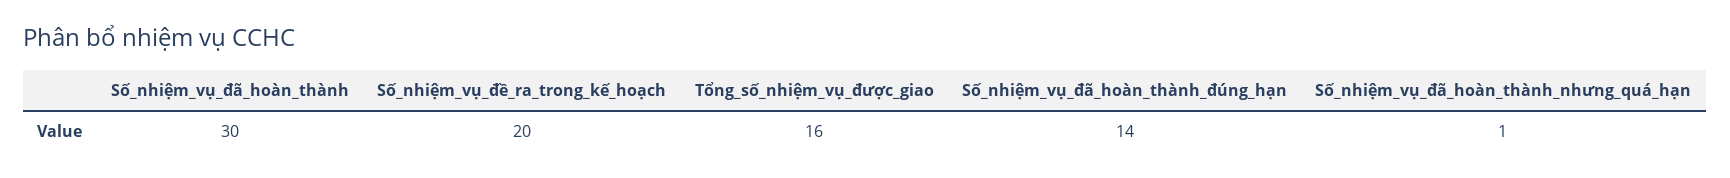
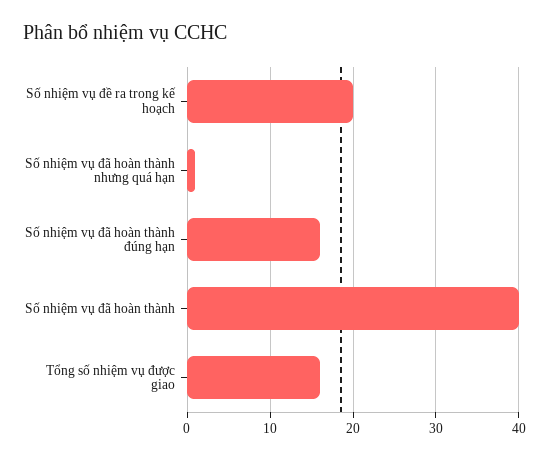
Số_nhiệm_vụ_đã_hoàn_thành: 30 -> 40
Số_nhiệm_vụ_đã_hoàn_thành_đúng_hạn: 14 -> 16

